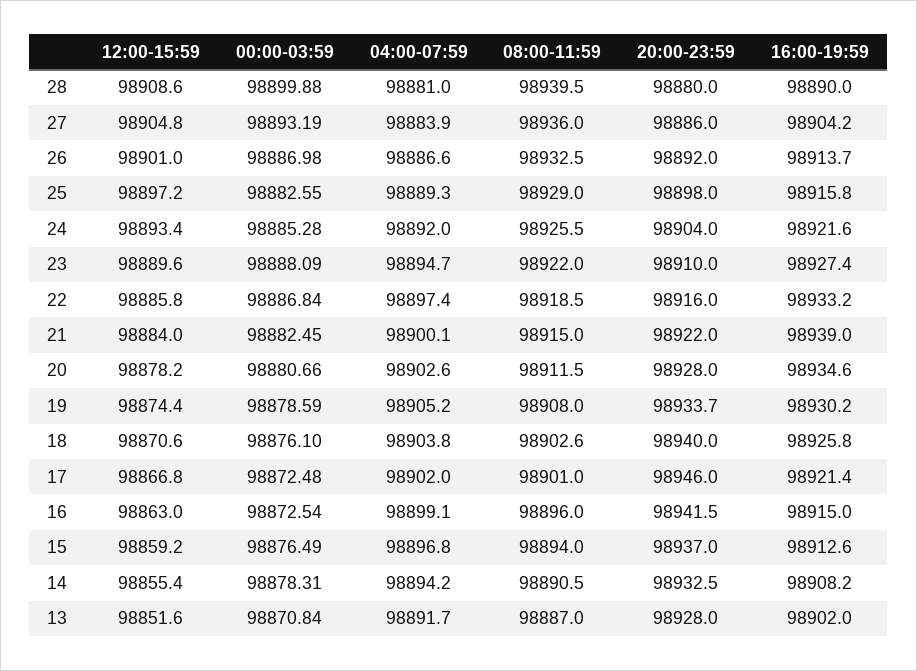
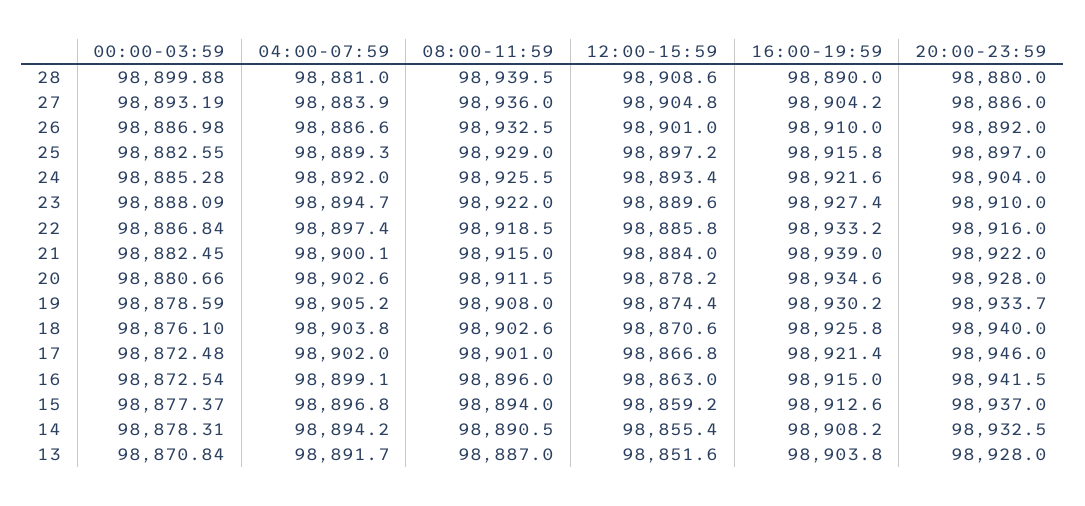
16:00-19:59, 26: 98913.7 -> 98910
20:00-23:59, 25: 98898 -> 98897
00:00-03:59, 15: 98876.49 -> 98877.37
16:00-19:59, 13: 98902 -> 98903.8

